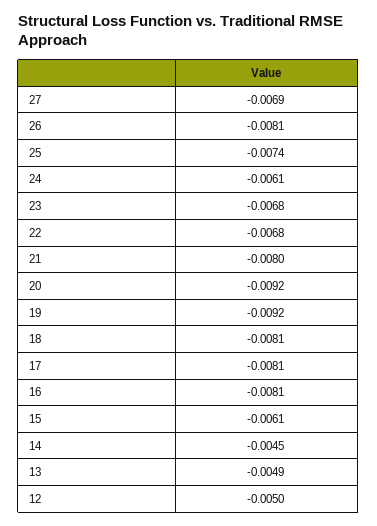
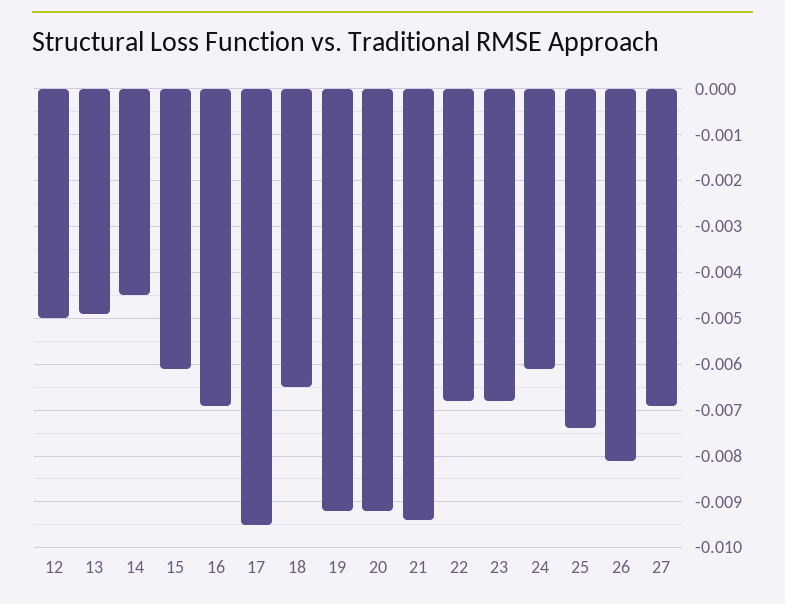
21: -0.008 -> -0.0095
18: -0.0081 -> -0.0065
17: -0.0081 -> -0.0095
16: -0.0081 -> -0.007

